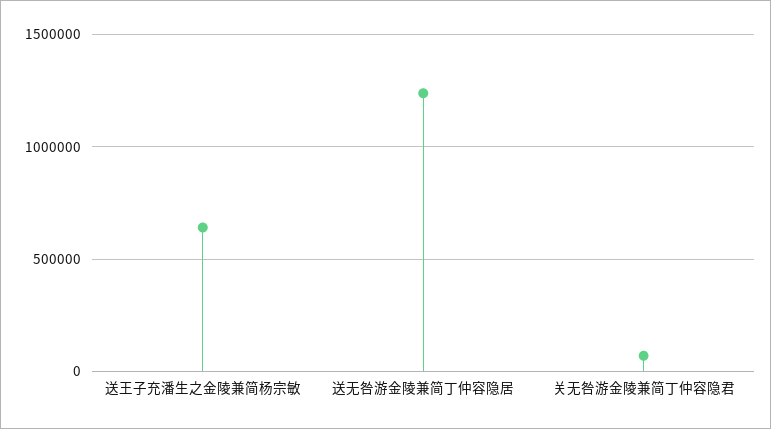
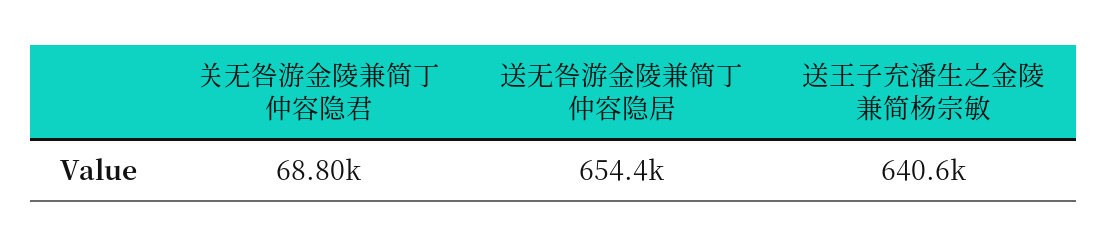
送无咎游金陵兼简丁仲容隐居: 1250000 -> 654400

